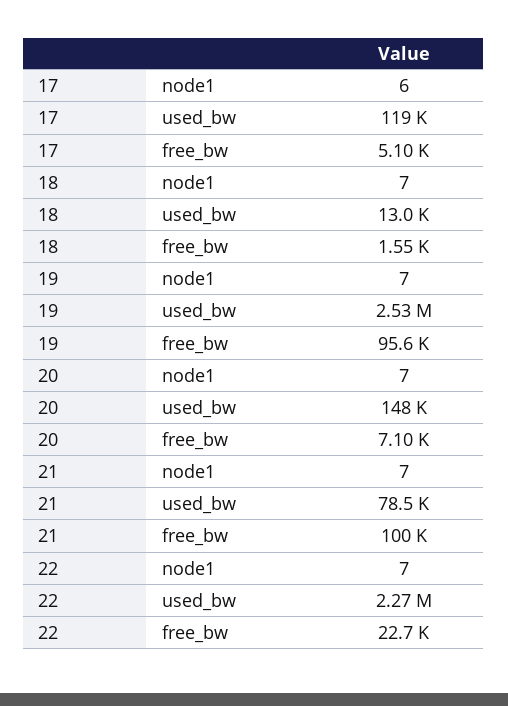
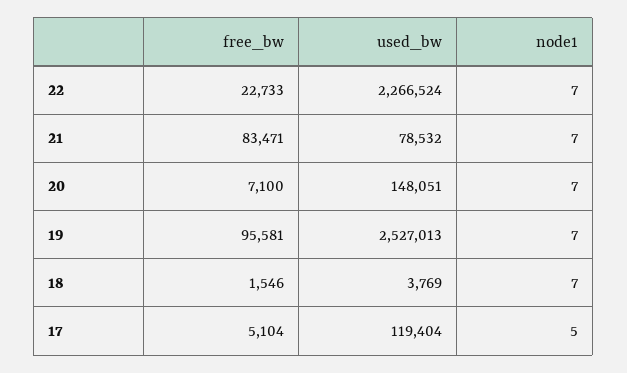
17, node1: 6 -> 5
18, used_bw: 13000 -> 3769
21, free_bw: 100000 -> 83471

